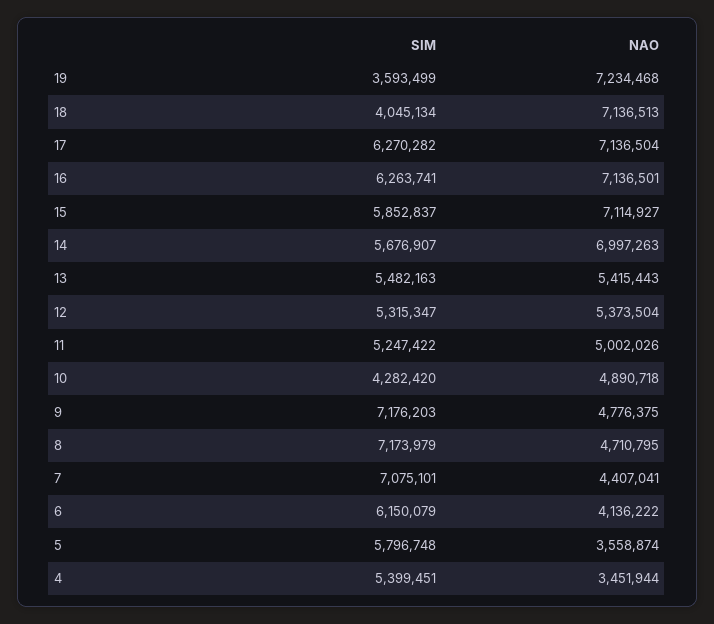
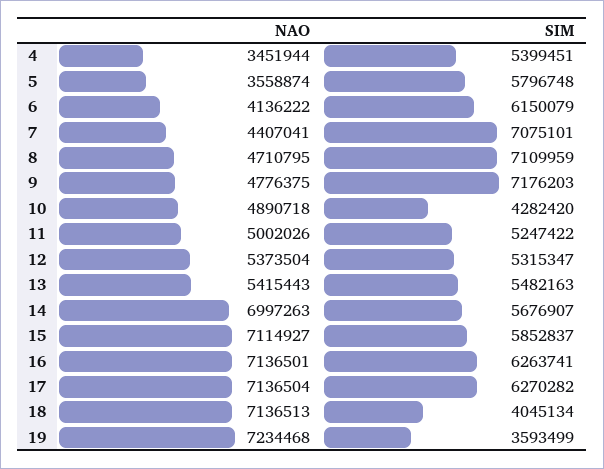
SIM, 8: 7173979 -> 7109959

